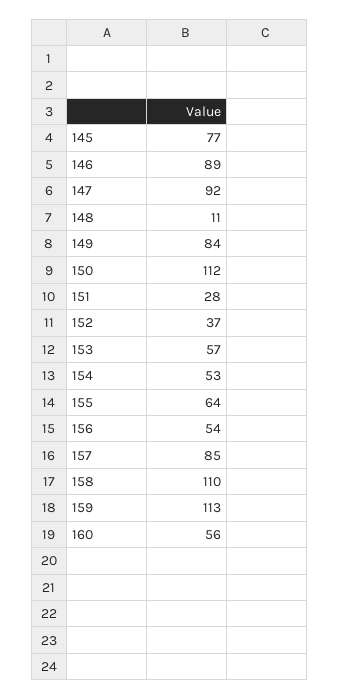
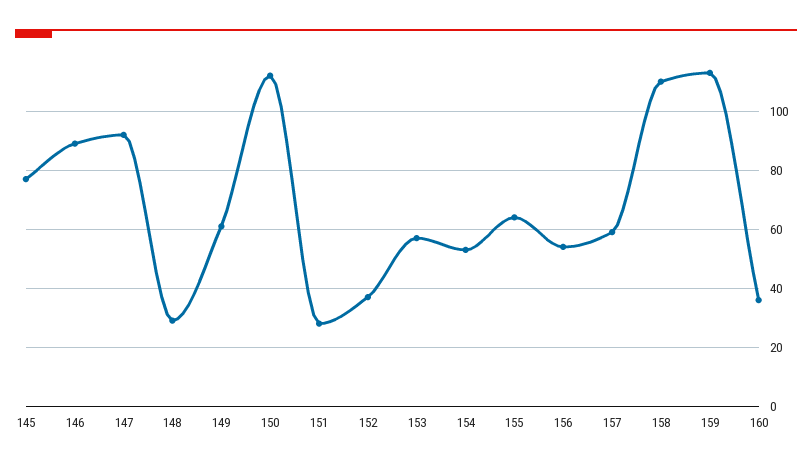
148: 11 -> 30
149: 84 -> 60
157: 85 -> 60
160: 56 -> 35

